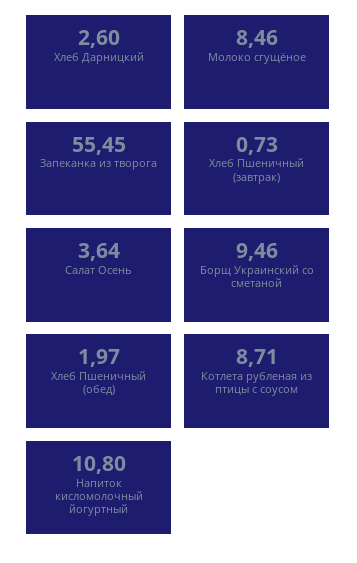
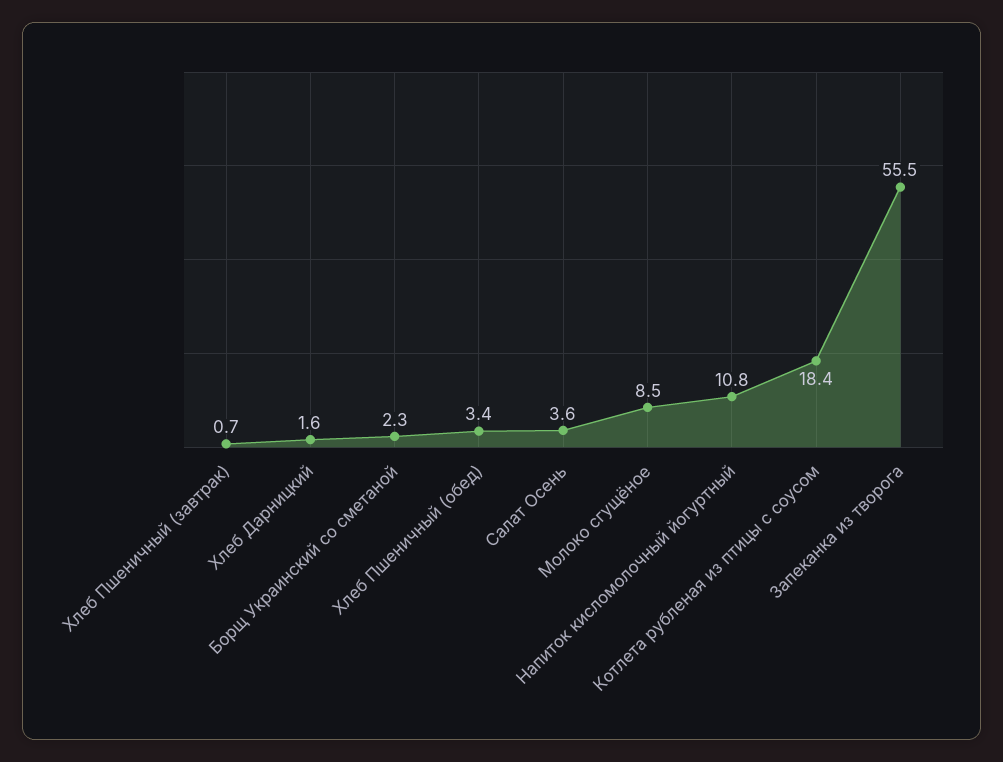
Хлеб Дарницкий: 2.6 -> 1.6
Борщ Украинский со сметаной: 9.46 -> 2.3
Хлеб Пшеничный (обед): 1.97 -> 3.4
Котлета рубленая из птицы с соусом: 8.71 -> 18.4

